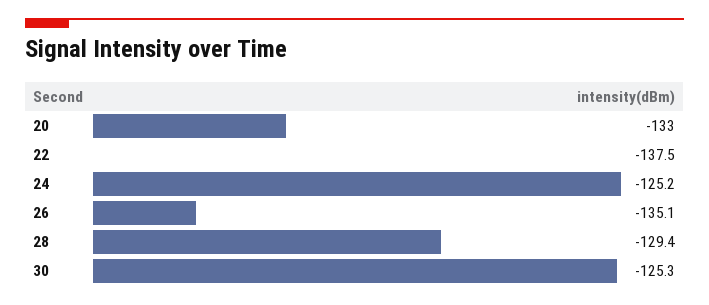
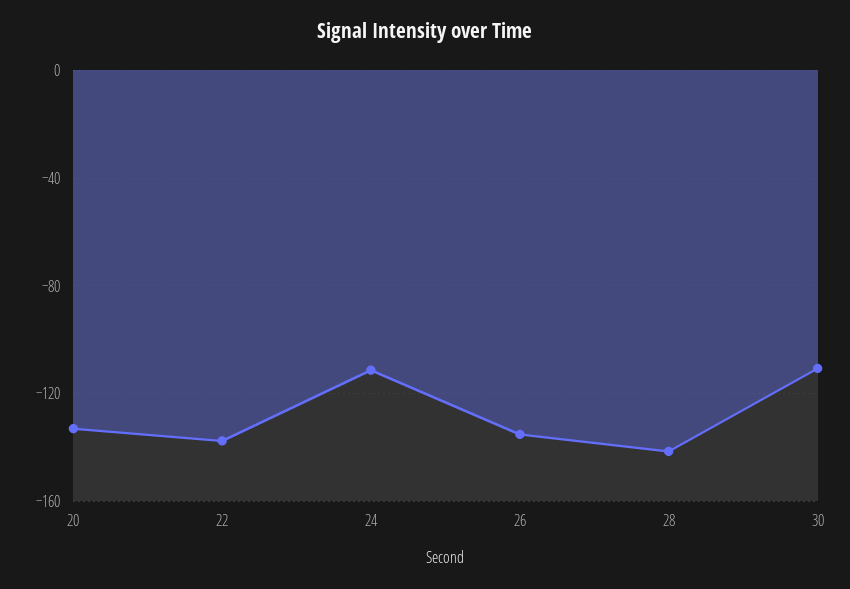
24: -125.2 -> -110
28: -129.4 -> -140
30: -125.3 -> -110

